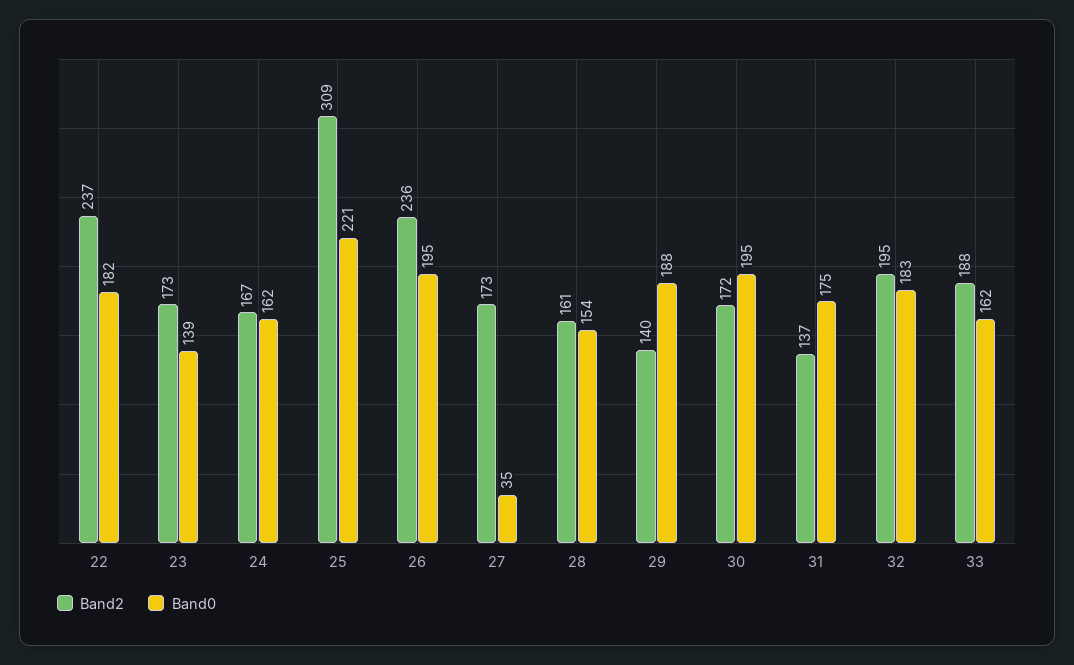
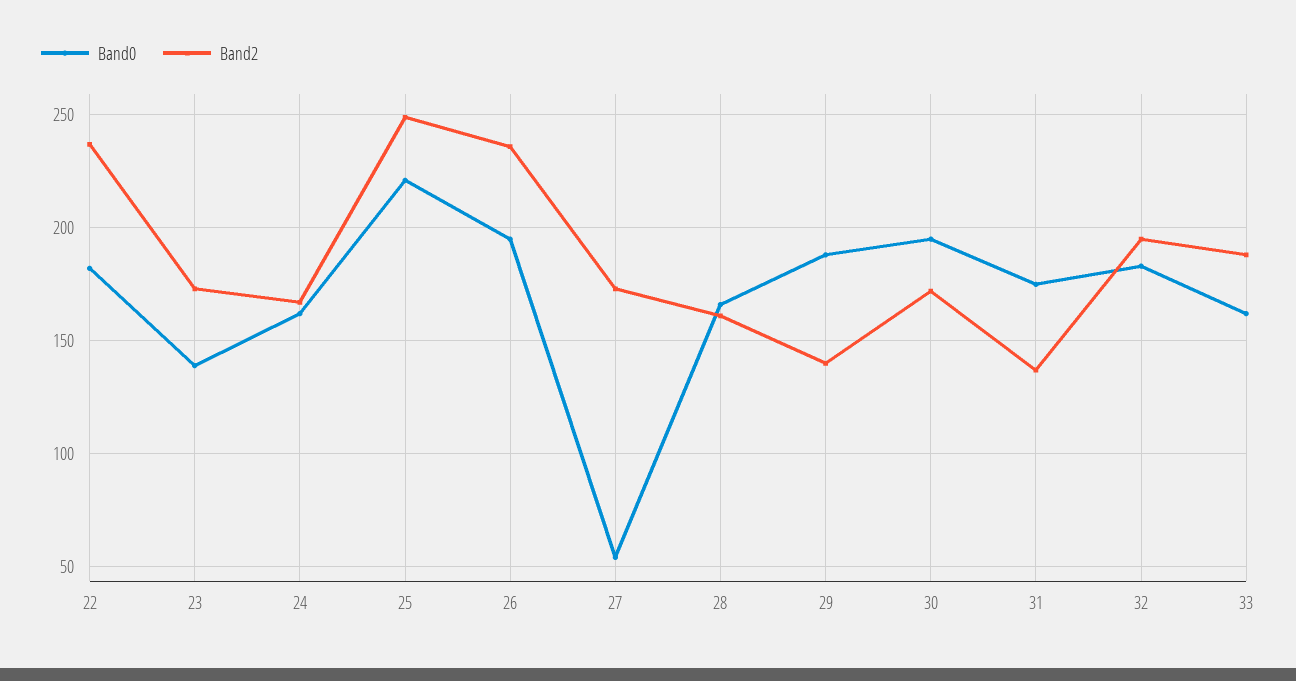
Band2, 25: 309 -> 250
Band0, 27: 35 -> 55
Band0, 28: 154 -> 165

